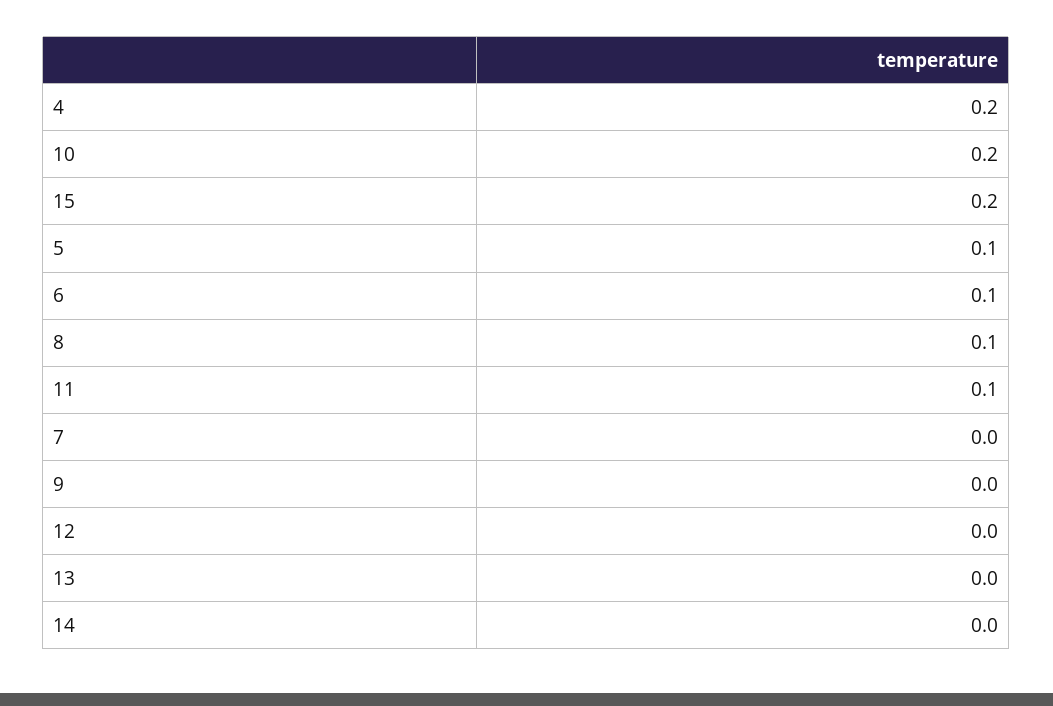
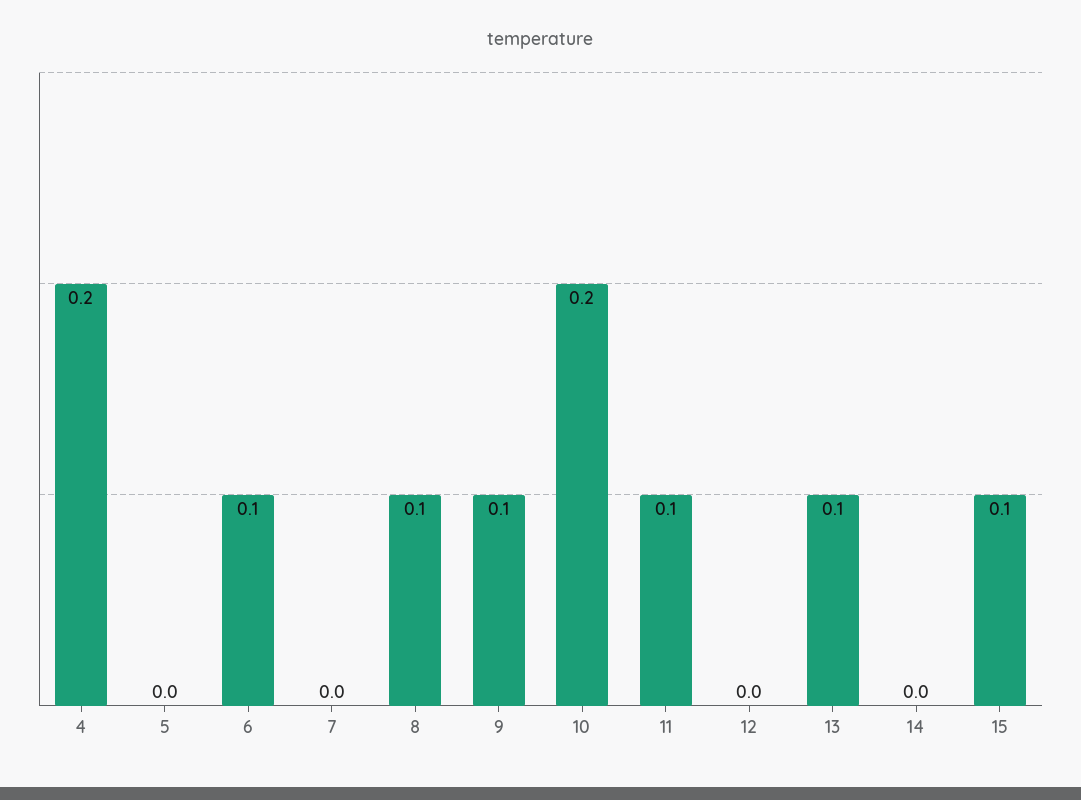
15: 0.2 -> 0.1
5: 0.1 -> 0
9: 0 -> 0.1
13: 0 -> 0.1

